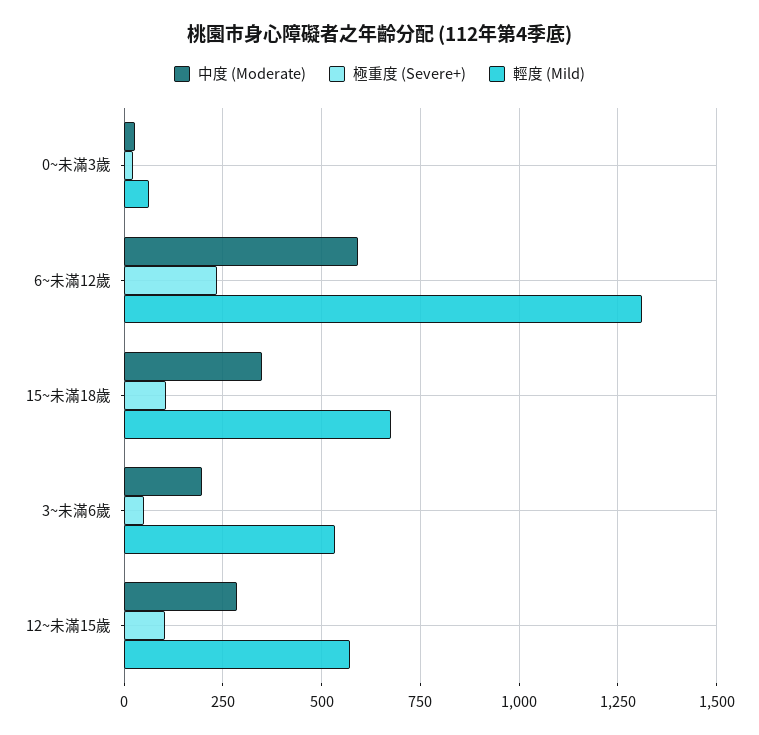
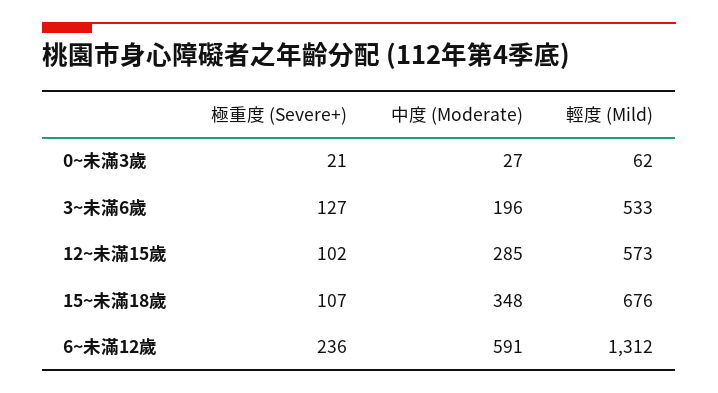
極重度 (Severe+), 3~未滿6歲: 50 -> 127

